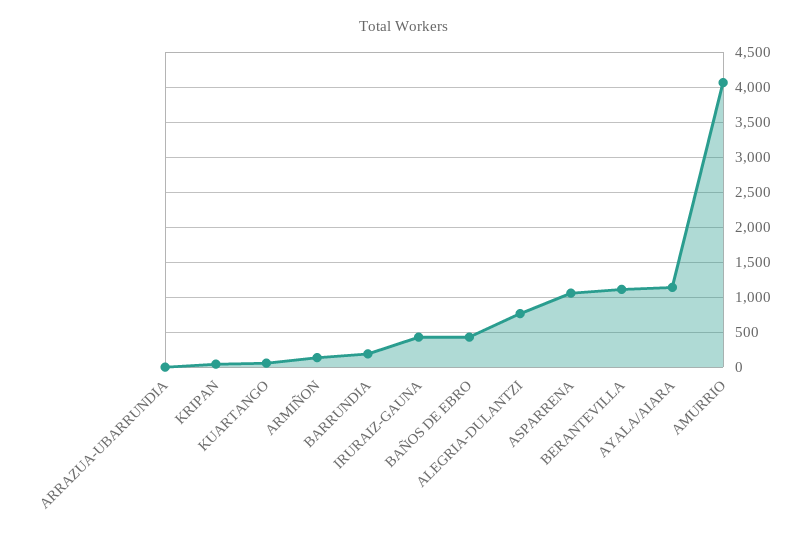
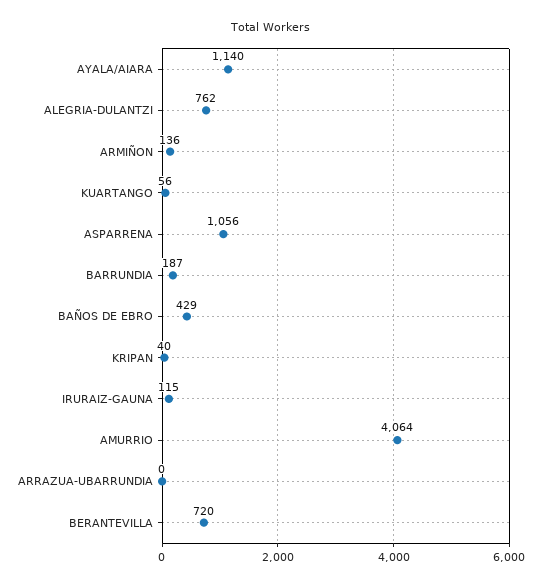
IRURAIZ-GAUNA: 400 -> 115
BERANTEVILLA: 1100 -> 720

